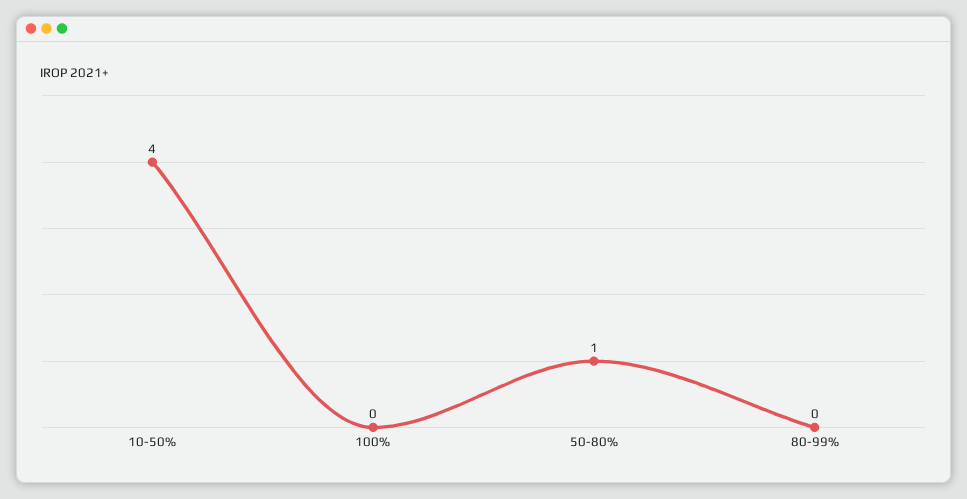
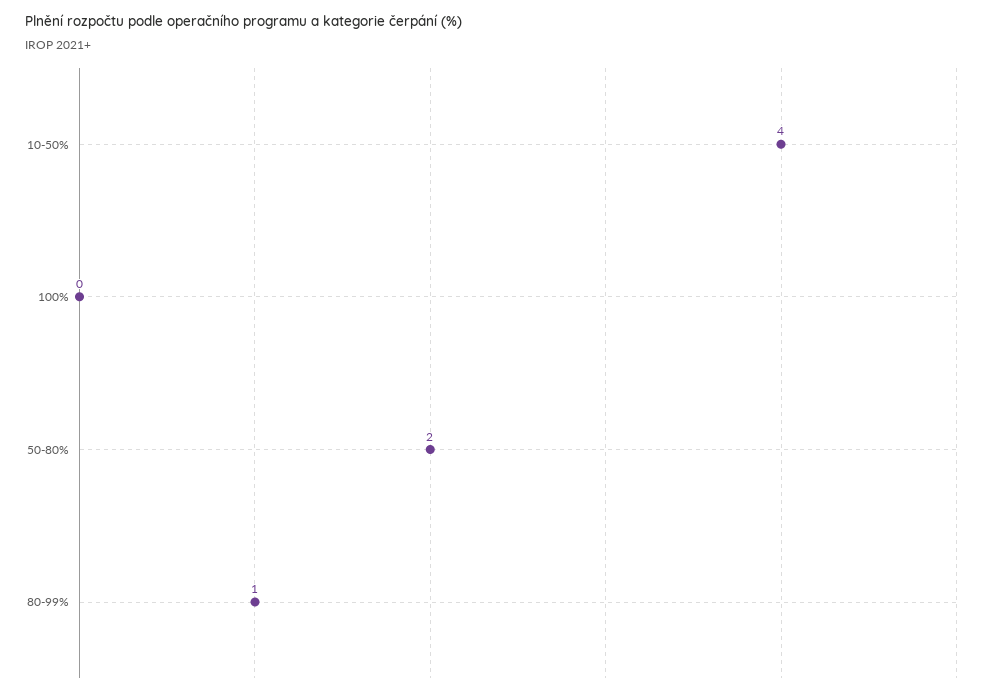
50-80%: 1 -> 2
80-99%: 0 -> 1

